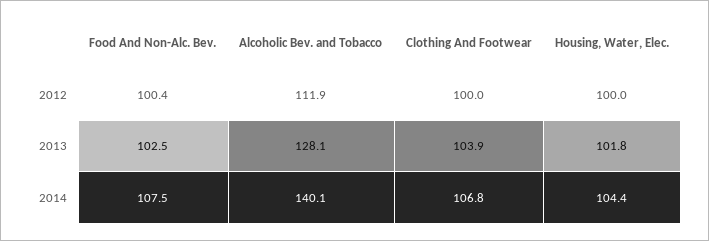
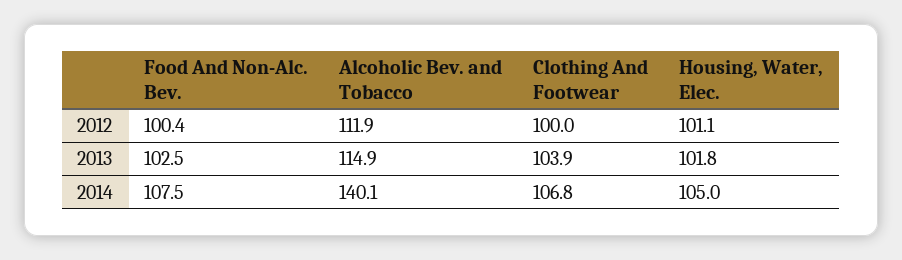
Housing, Water, Elec., 2012: 100 -> 101.1
Alcoholic Bev. and Tobacco, 2013: 128.1 -> 114.9
Housing, Water, Elec., 2014: 104.4 -> 105

